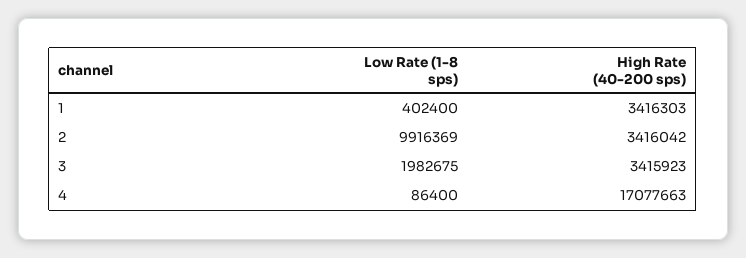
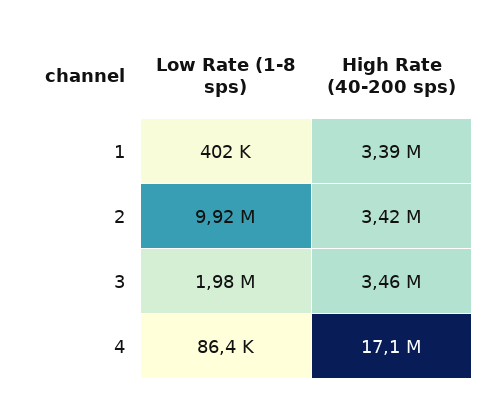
High Rate (40-200 sps), 1: 3416303 -> 3390000
High Rate (40-200 sps), 3: 3415923 -> 3460000

